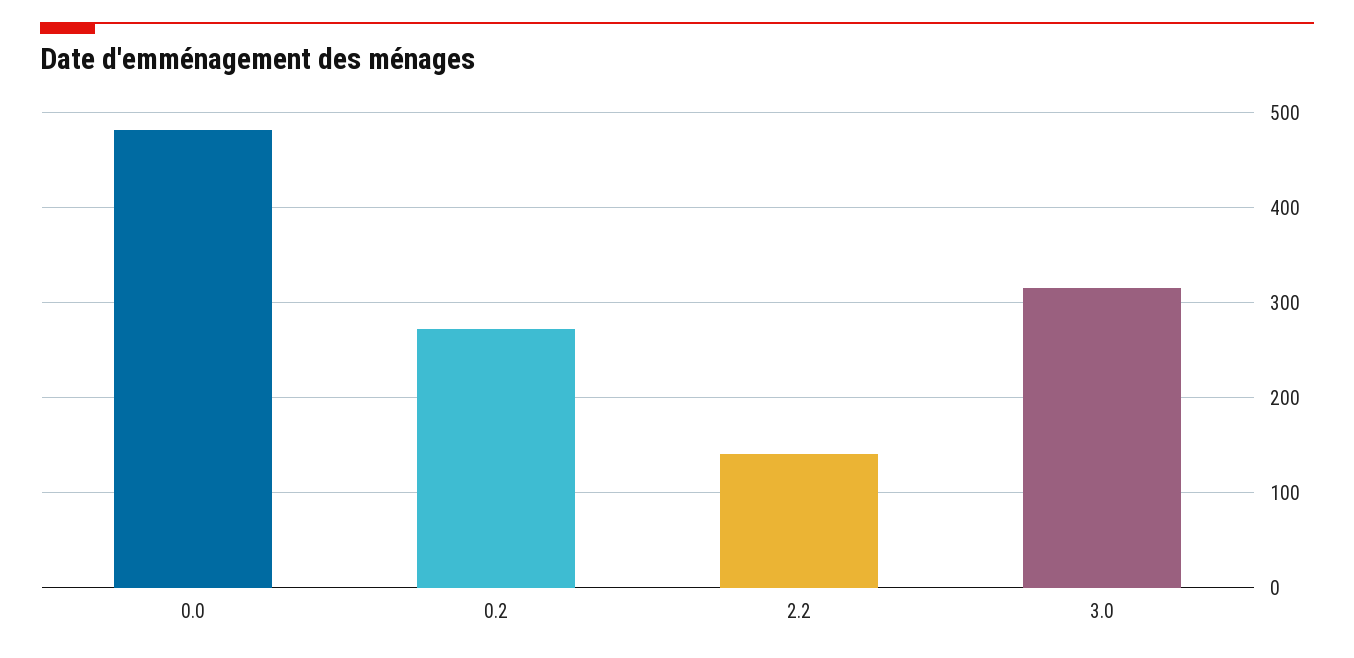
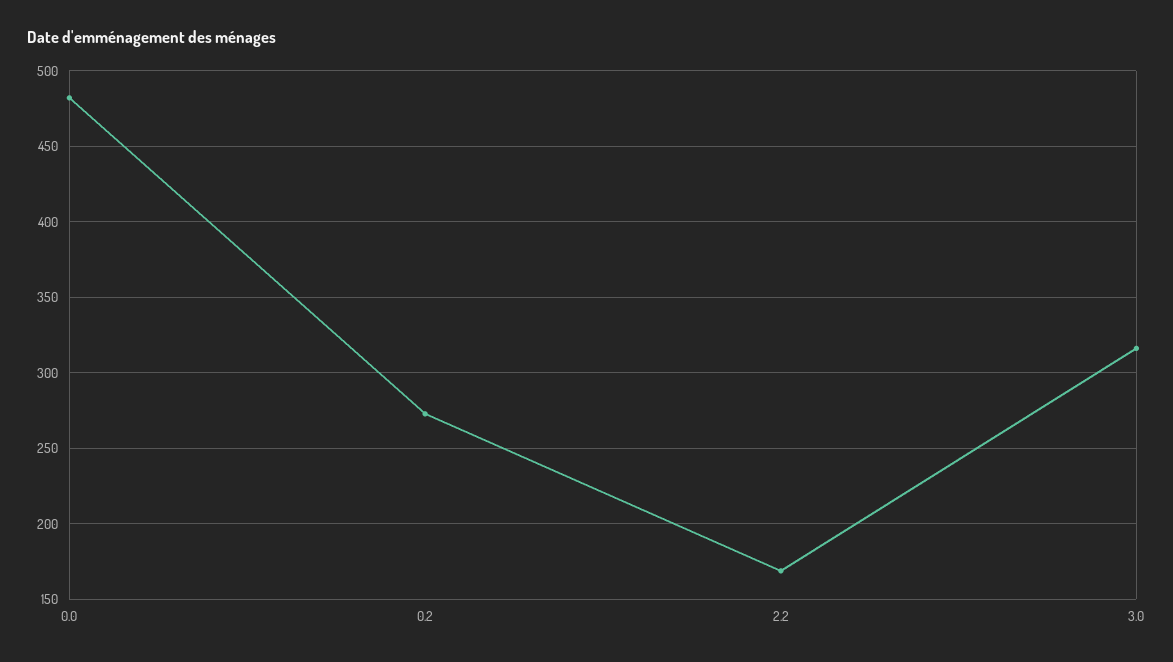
2.2: 140 -> 170

